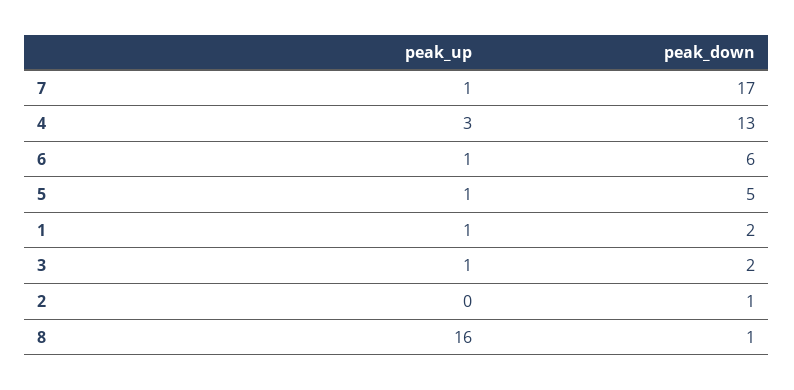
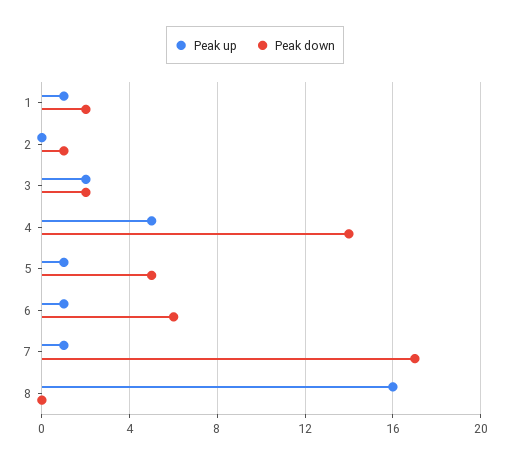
peak_up, 4: 3 -> 5
peak_down, 4: 13 -> 14
peak_up, 3: 1 -> 2
peak_down, 8: 1 -> 0

